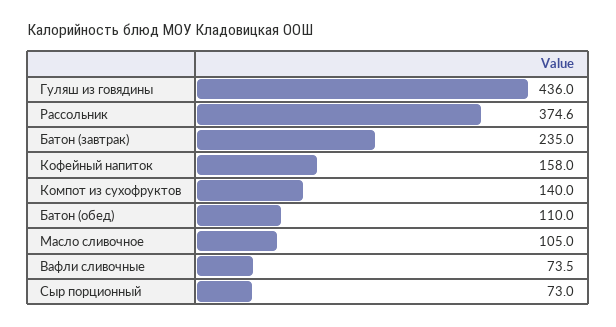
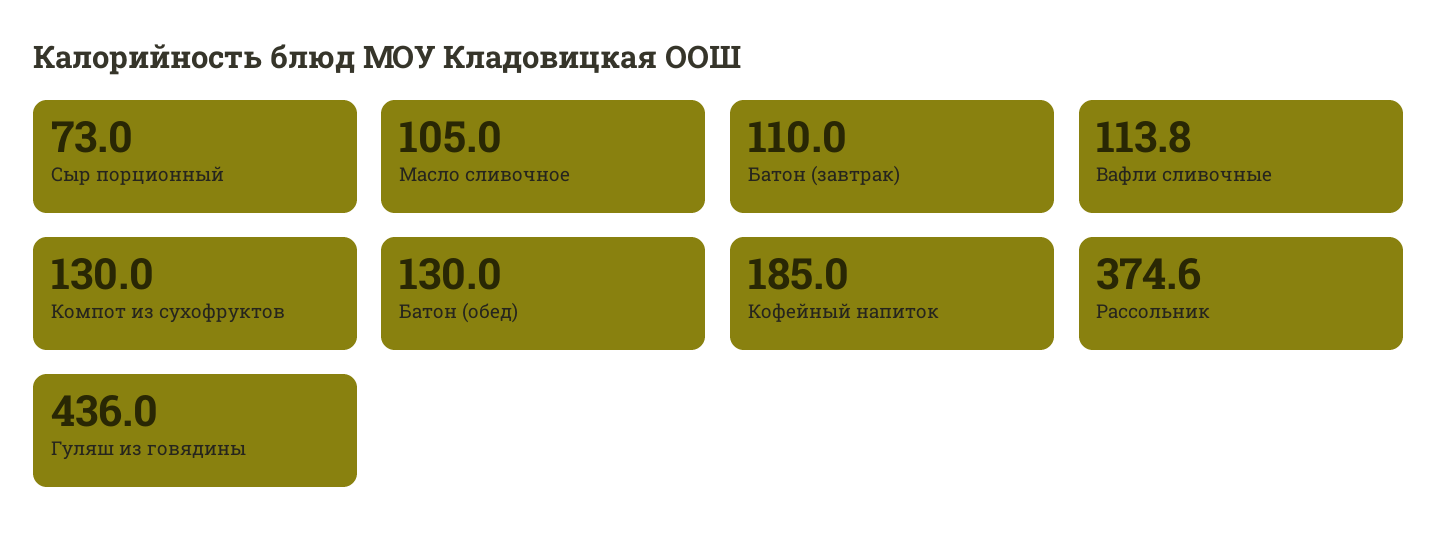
Батон (завтрак): 235 -> 110
Кофейный напиток: 158 -> 185
Компот из сухофруктов: 140 -> 130
Батон (обед): 110 -> 130
Вафли сливочные: 73.5 -> 113.8

